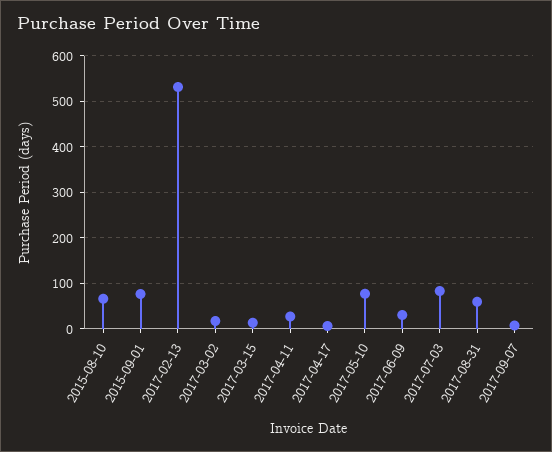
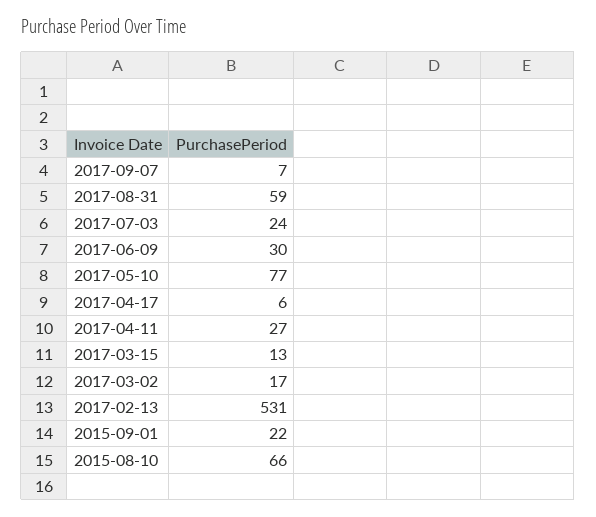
2015-09-01: 80 -> 22
2017-07-03: 80 -> 24

